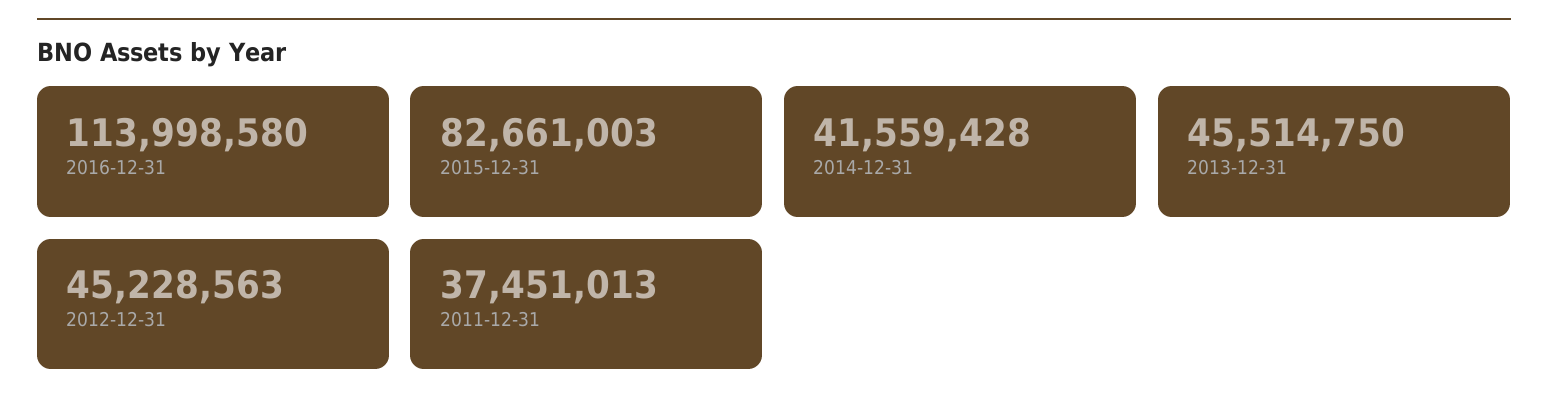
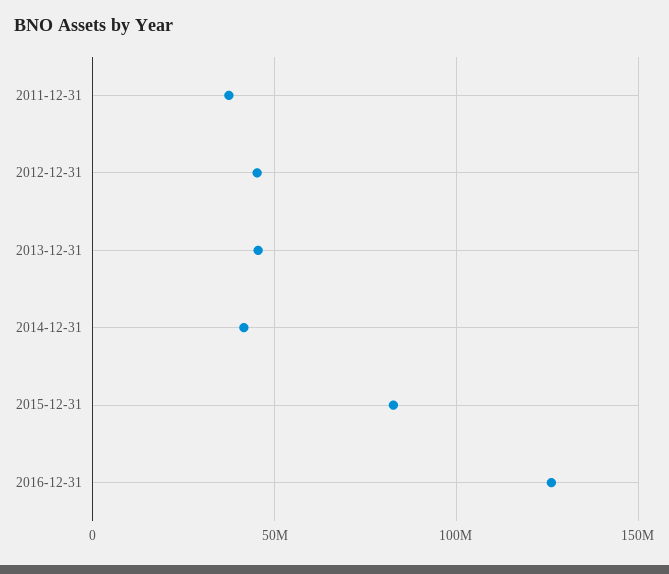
2016-12-31: 113998580 -> 125000000

